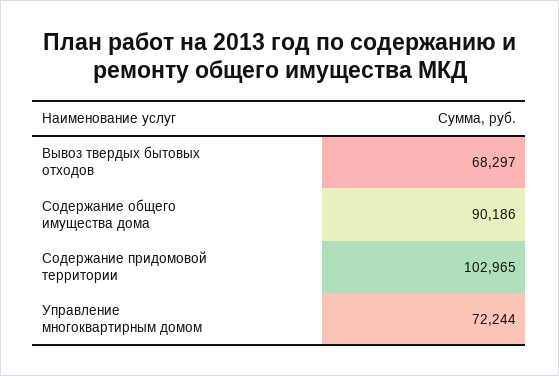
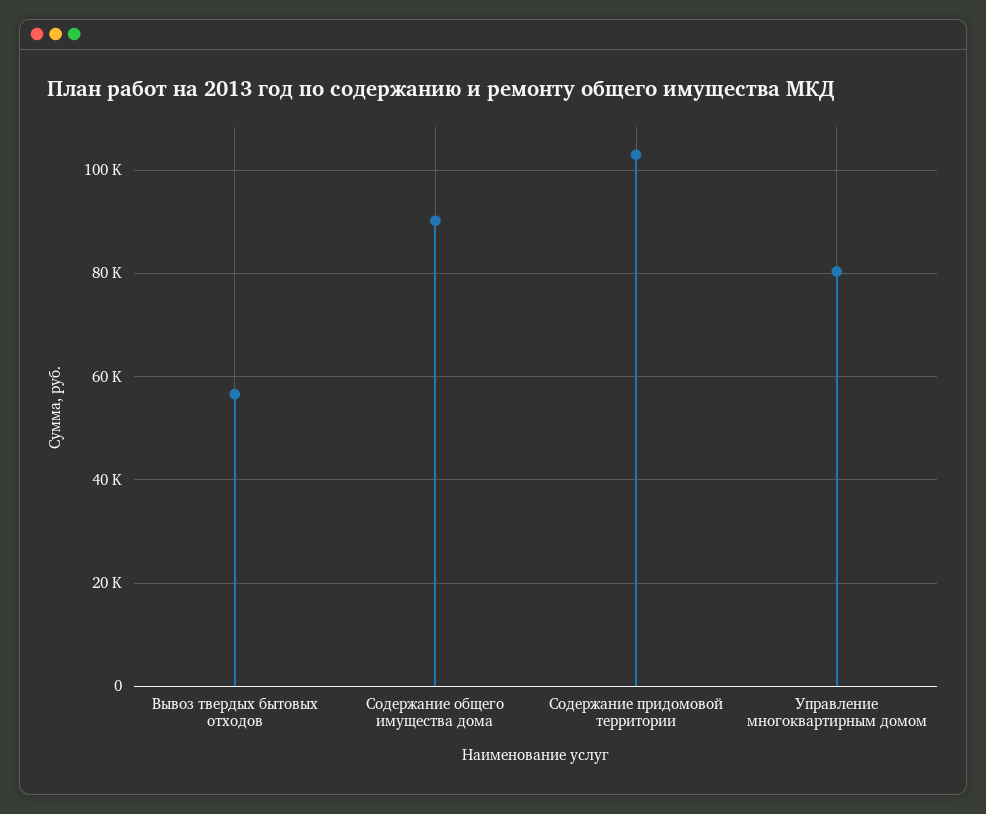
Вывоз твердых бытовых отходов: 68297 -> 56000
Управление многоквартирным домом: 72244 -> 80000

